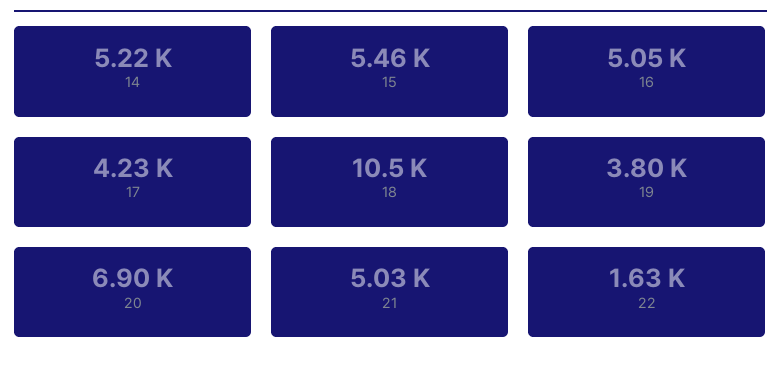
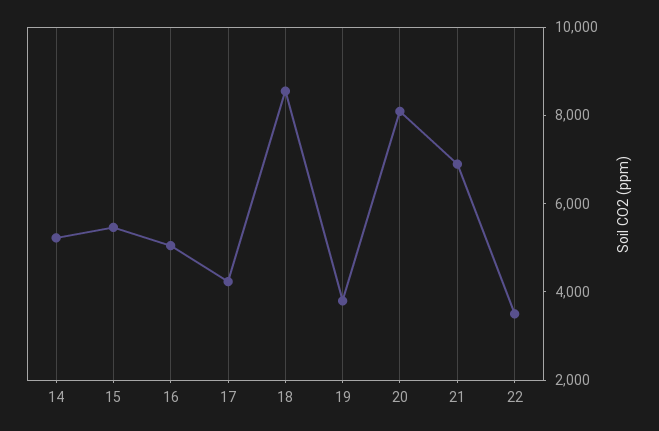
18: 10500 -> 8500
20: 6900 -> 8000
21: 5030 -> 7000
22: 1630 -> 3500

